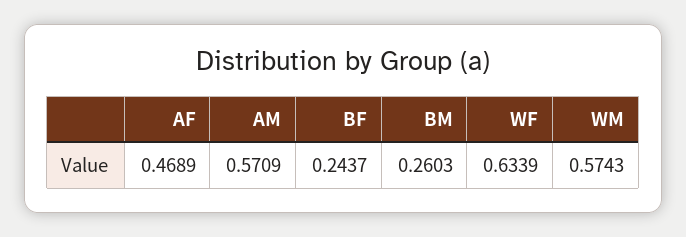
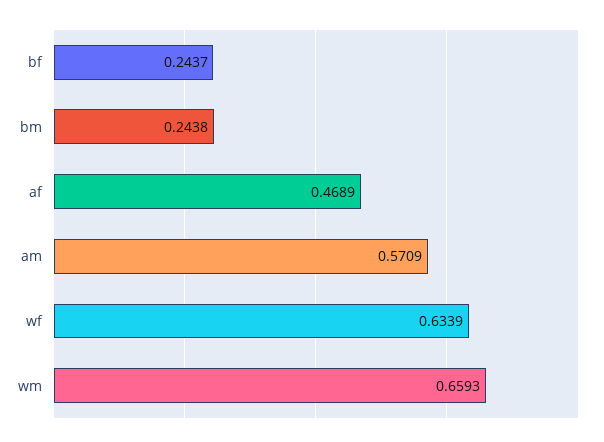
BM: 0.2603 -> 0.2438
WM: 0.5743 -> 0.6593

